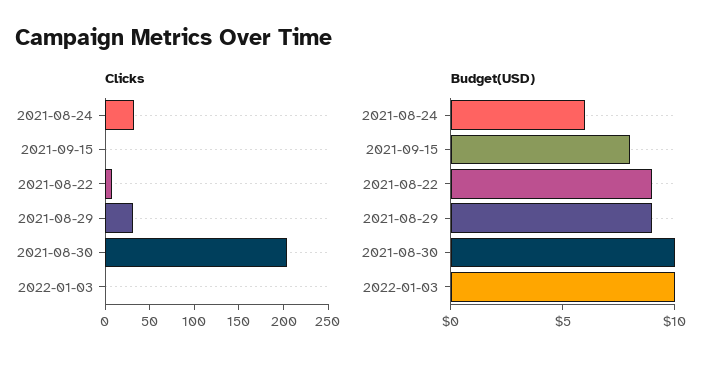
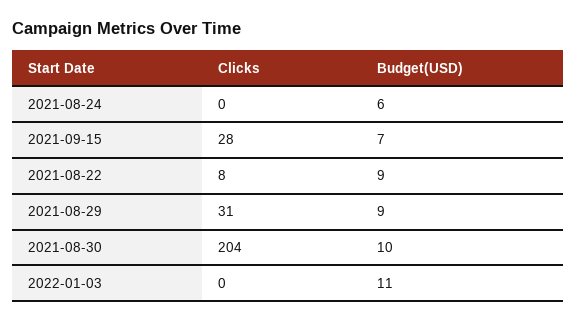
Clicks, 2021-08-24: 30 -> 0
Clicks, 2021-09-15: 0 -> 28
Budget(USD), 2021-09-15: 8 -> 7
Budget(USD), 2022-01-03: 10 -> 11

